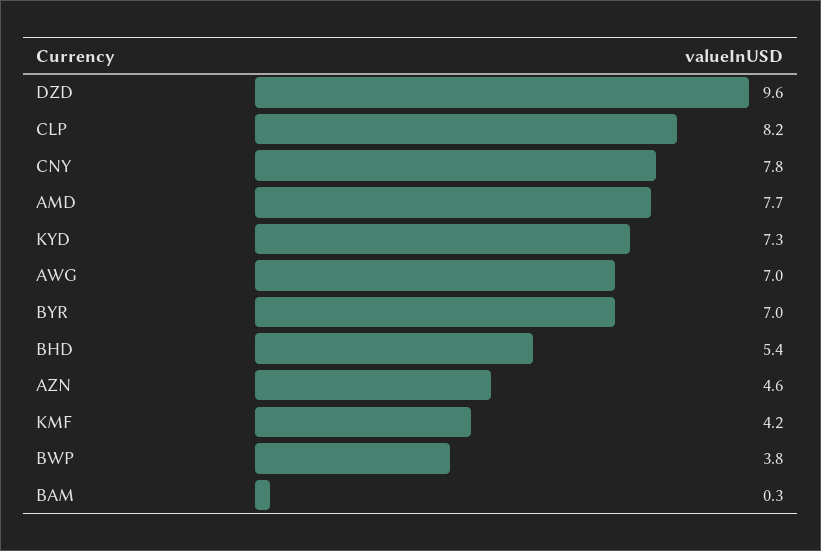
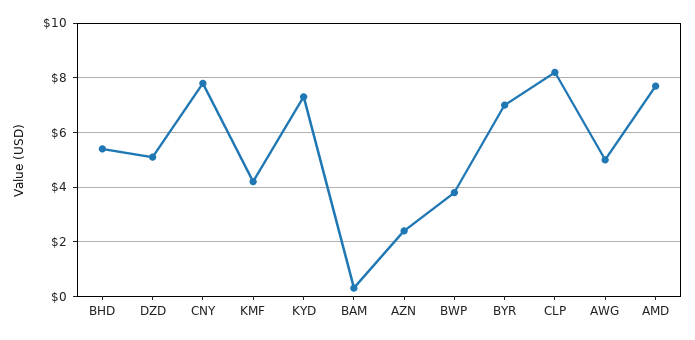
DZD: 9.6 -> 5
AWG: 7 -> 5
AZN: 4.6 -> 2.5

